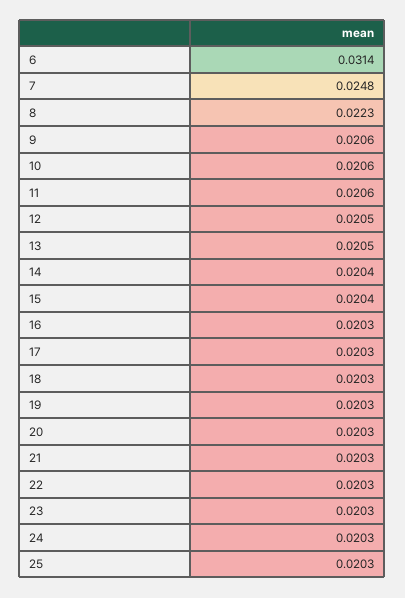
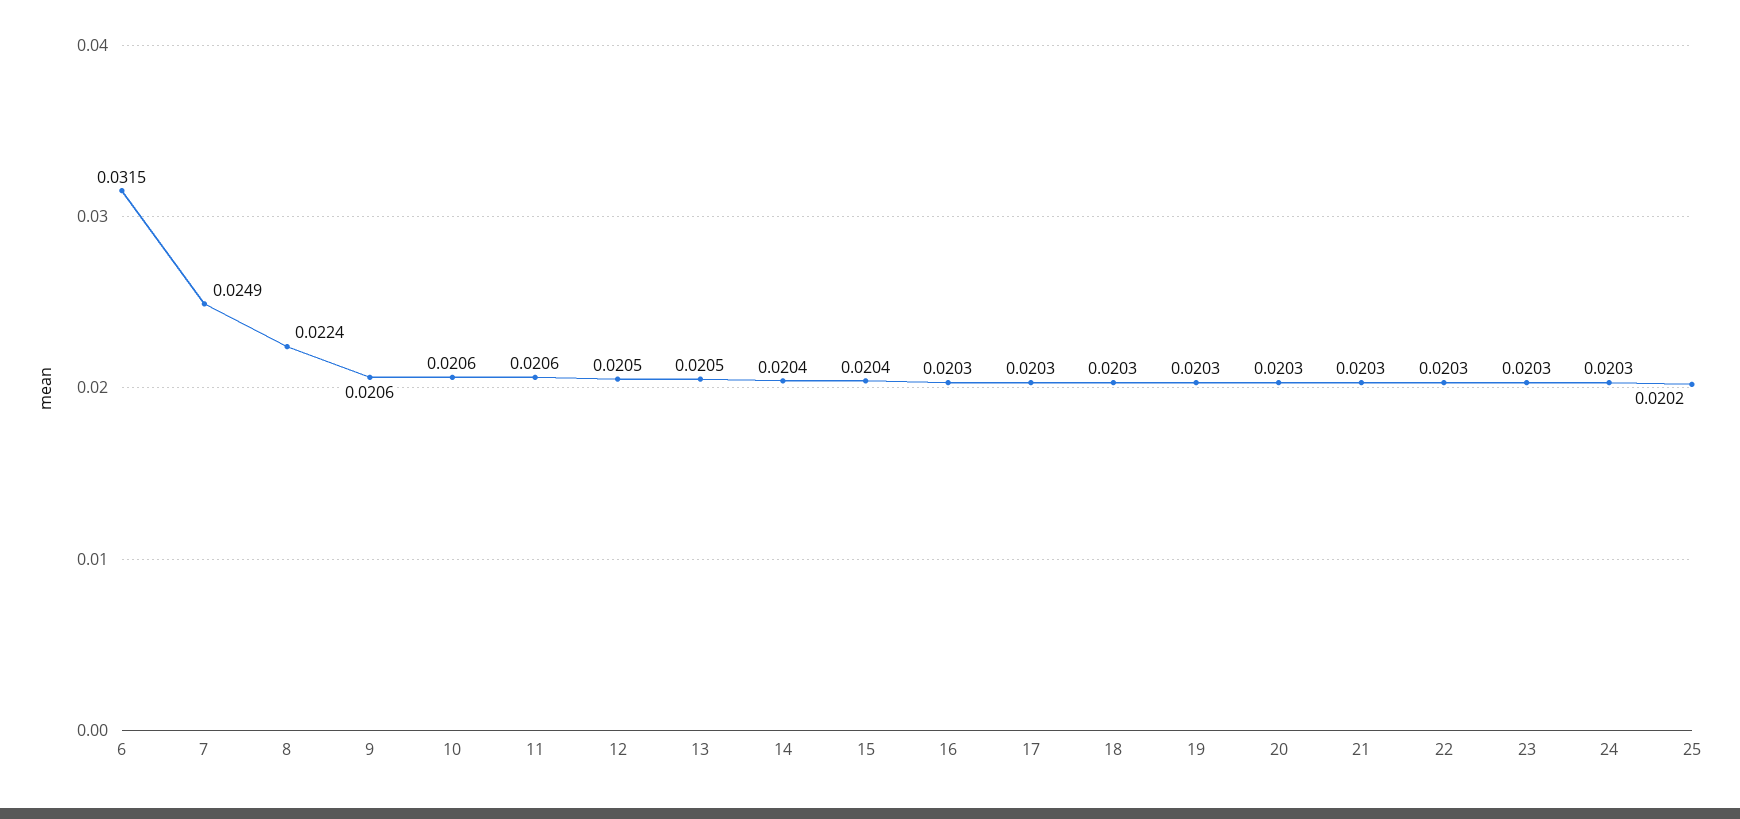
6: 0.0314 -> 0.0315
7: 0.0248 -> 0.0249
8: 0.0223 -> 0.0224
25: 0.0203 -> 0.0202

